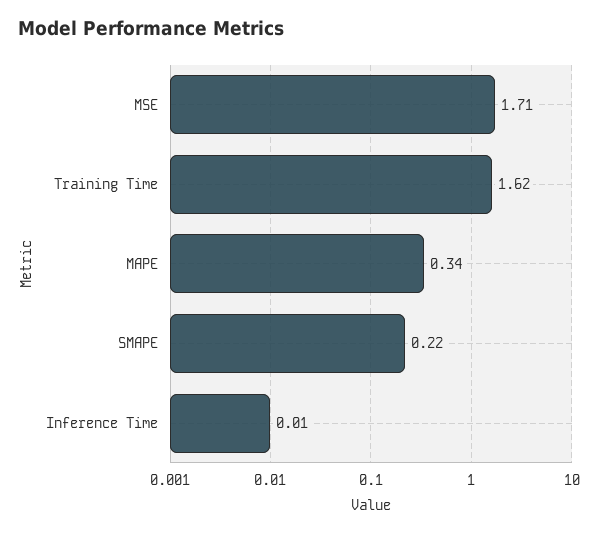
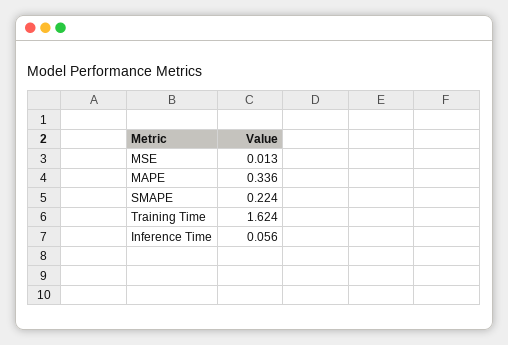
MSE: 1.71 -> 0.013
Inference Time: 0.01 -> 0.056

